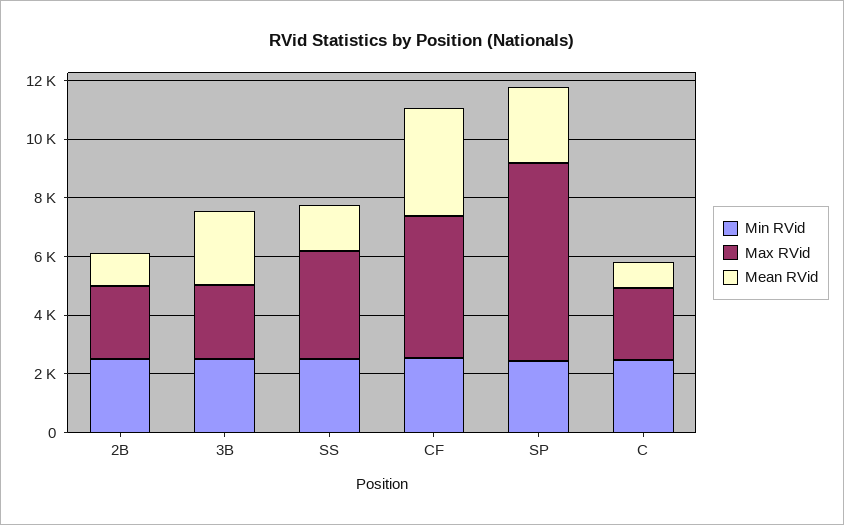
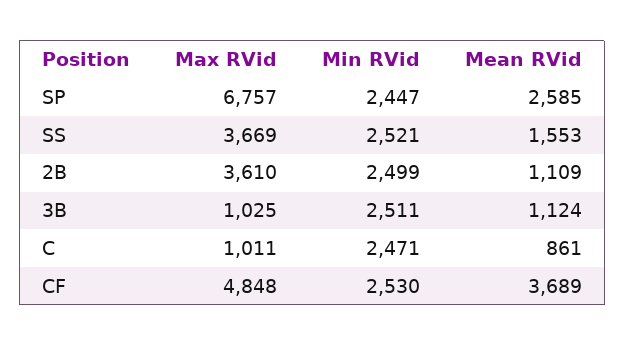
Max RVid, 2B: 2500 -> 3610
Max RVid, 3B: 2500 -> 1025
Mean RVid, 3B: 2500 -> 1124
Max RVid, C: 2500 -> 1011

